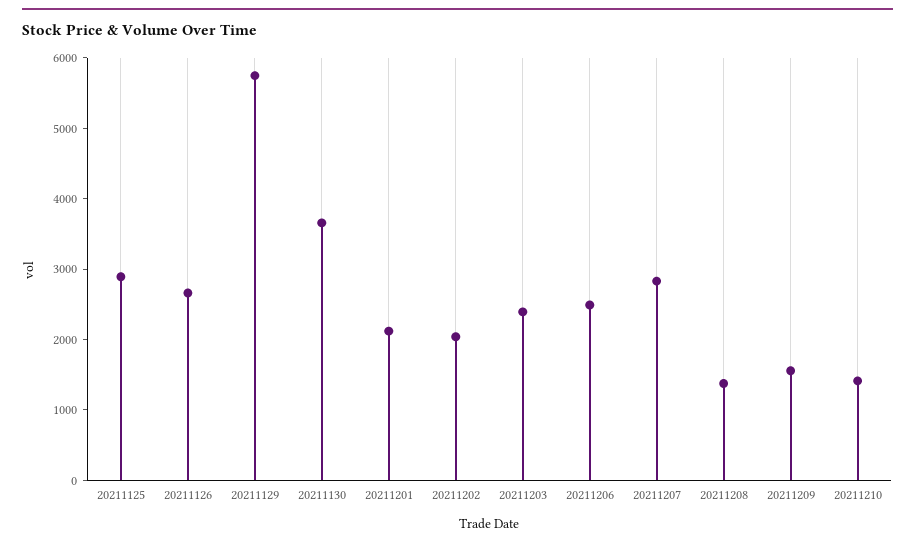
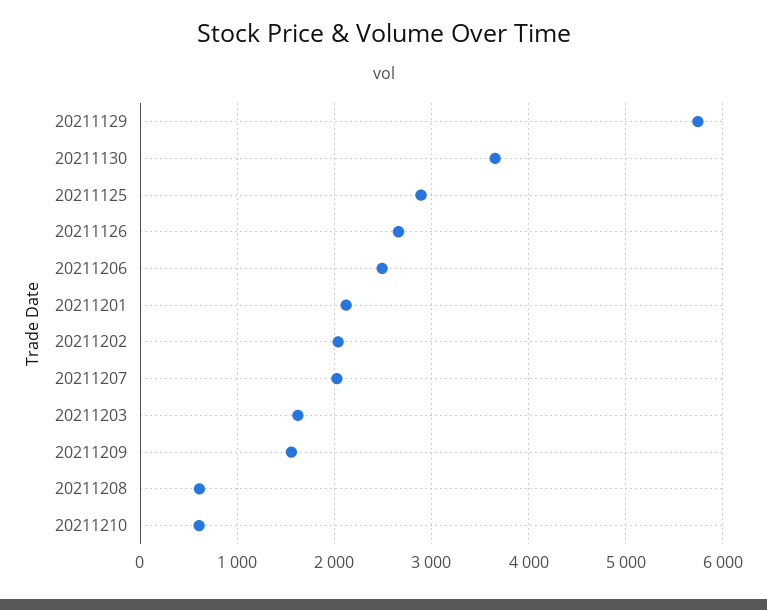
20211203: 2400 -> 1600
20211207: 2800 -> 2000
20211208: 1400 -> 600
20211210: 1400 -> 600

